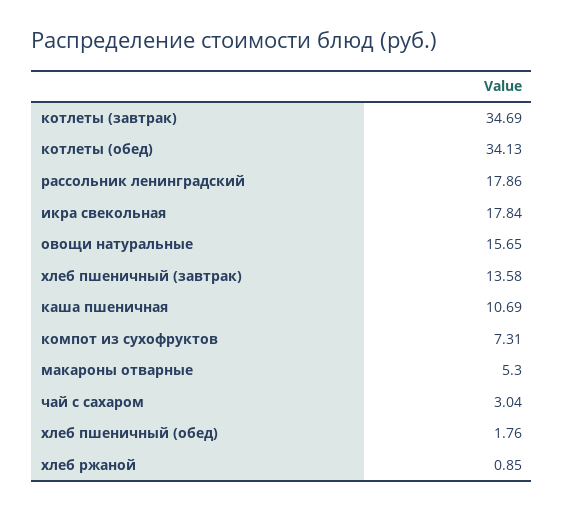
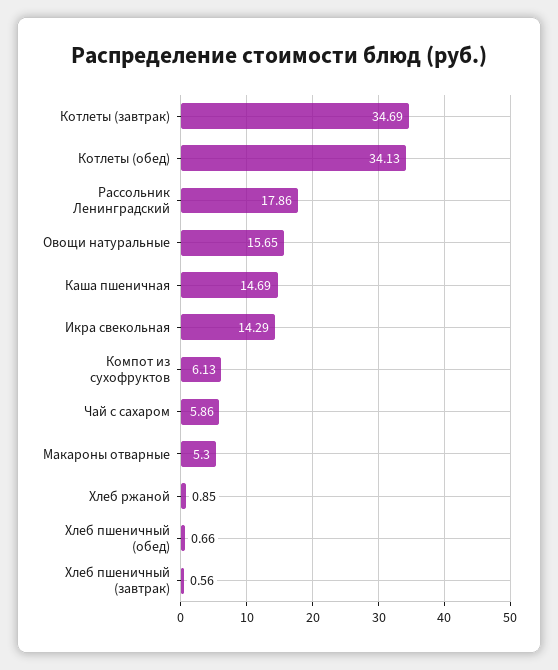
икра свекольная: 17.84 -> 14.29
хлеб пшеничный (завтрак): 13.58 -> 0.56
каша пшеничная: 10.69 -> 14.69
компот из сухофруктов: 7.31 -> 6.13
чай с сахаром: 3.04 -> 5.86
хлеб пшеничный (обед): 1.76 -> 0.66

